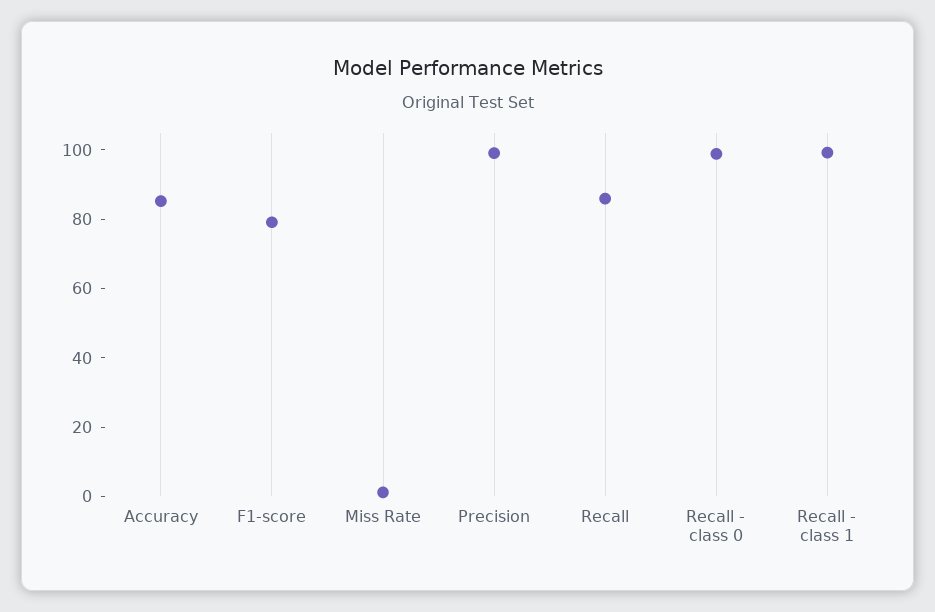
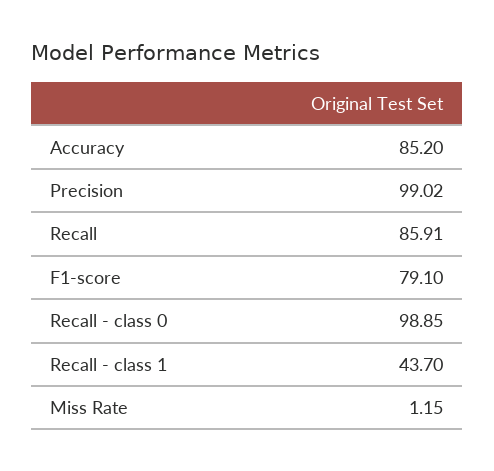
Recall - class 1: 100 -> 43.7

